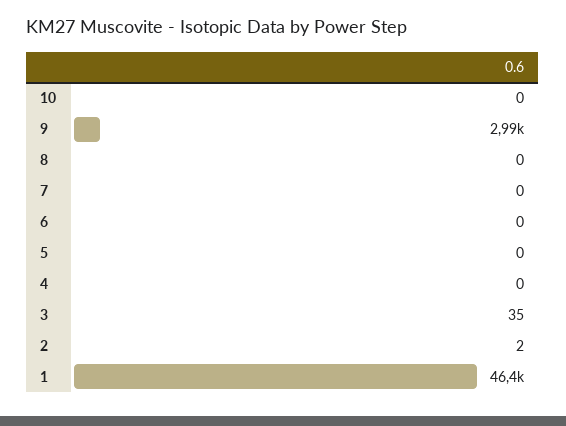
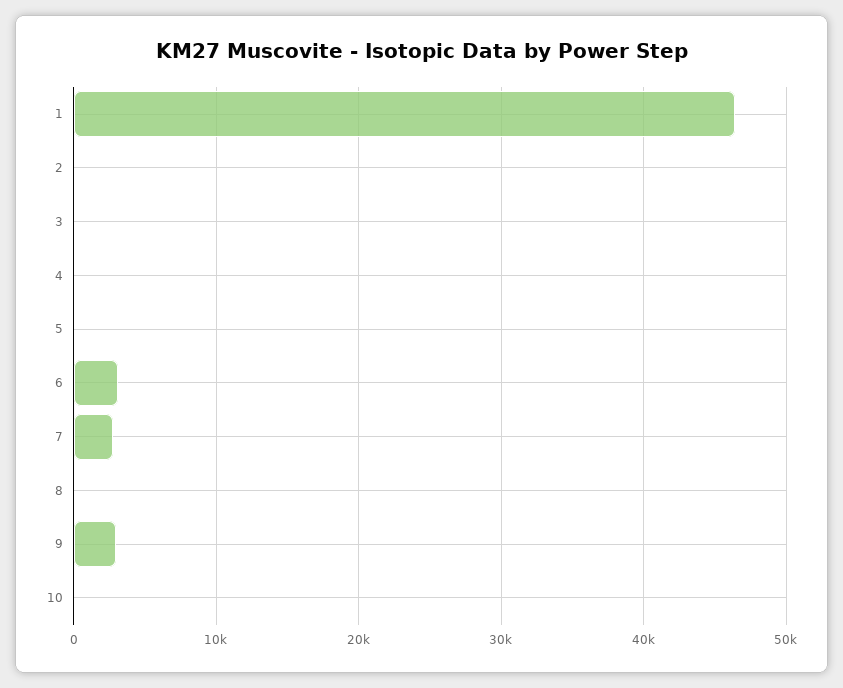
7: 0 -> 3000
6: 0 -> 3000

